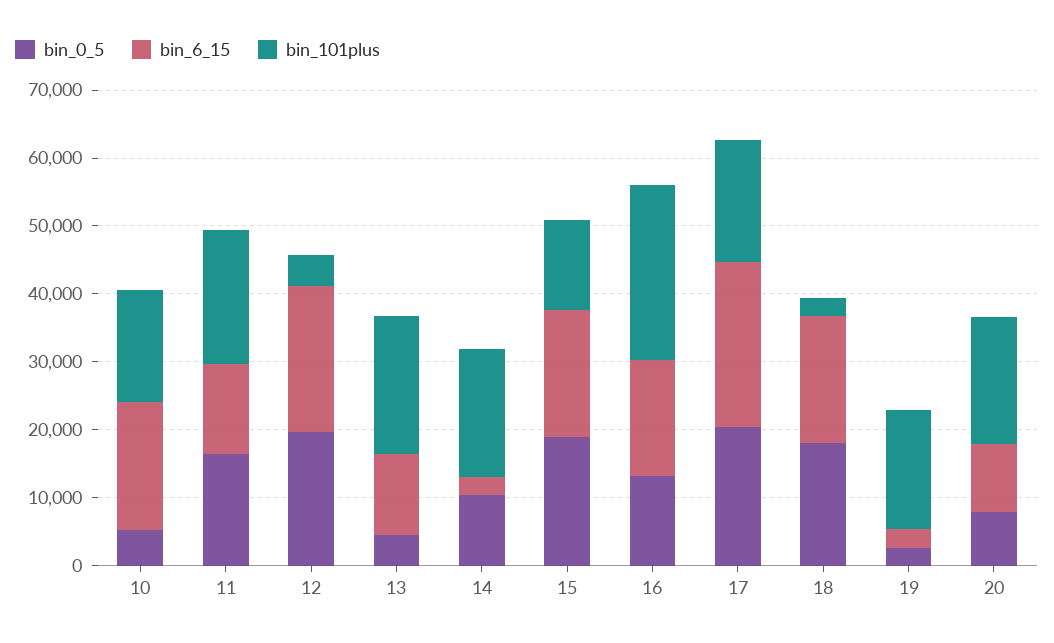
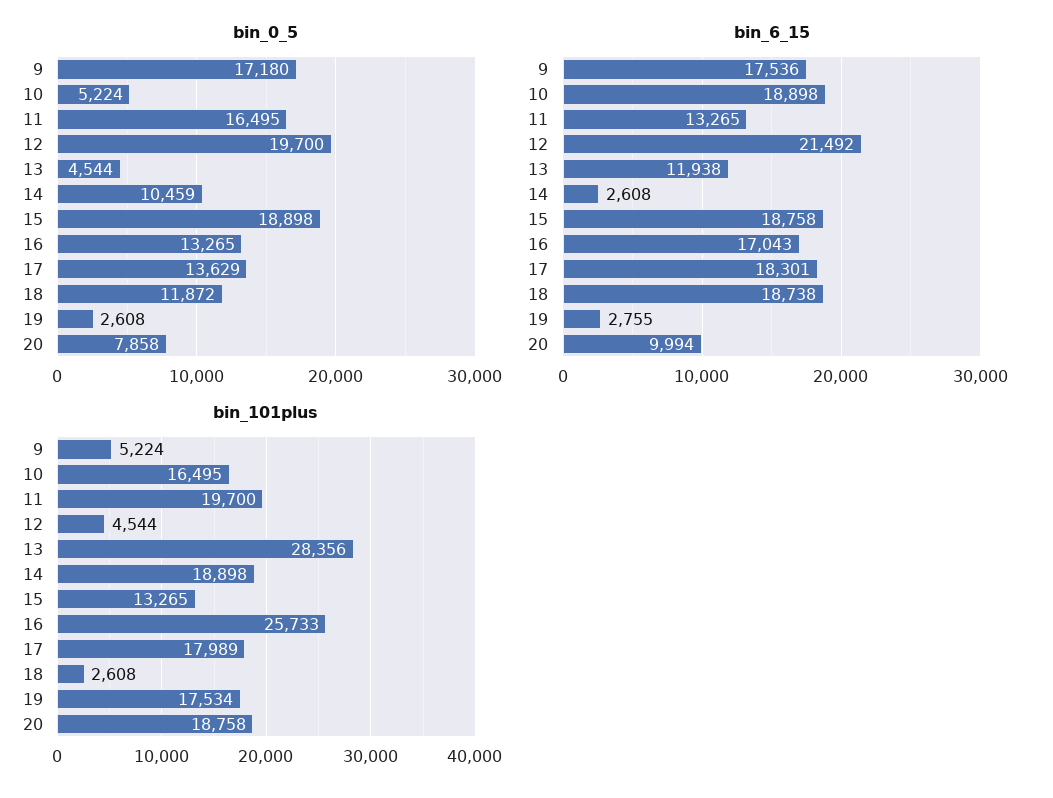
bin_101plus, 13: 20000 -> 28356
bin_0_5, 17: 20000 -> 13629
bin_6_15, 17: 24000 -> 18301
bin_0_5, 18: 18000 -> 11872
bin_0_5, 9: none -> 17180
bin_6_15, 9: none -> 17536
bin_101plus, 9: none -> 5224

